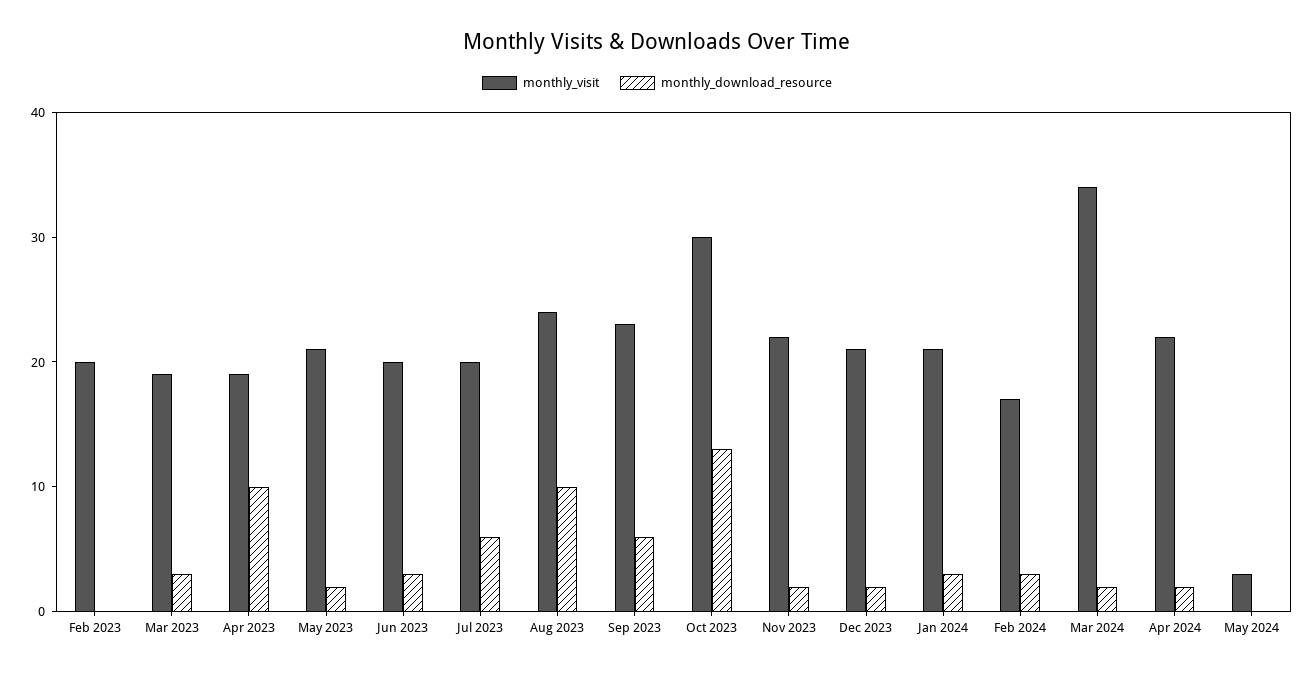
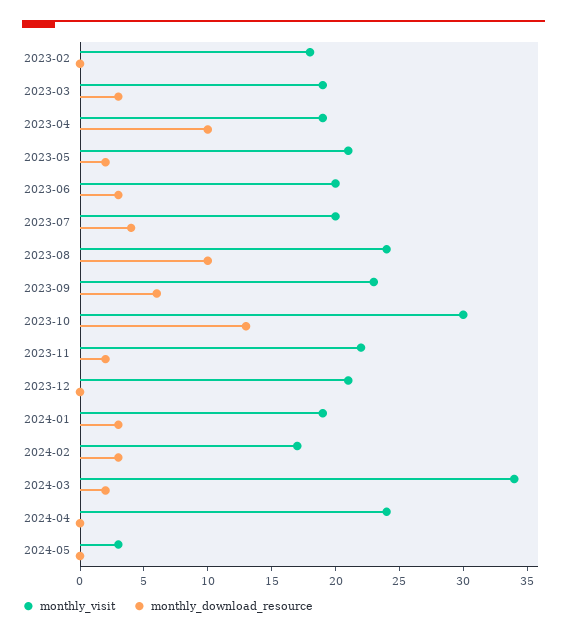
monthly_visit, Feb 2023: 20 -> 18
monthly_download_resource, Jul 2023: 6 -> 4
monthly_download_resource, Dec 2023: 2 -> 0
monthly_visit, Jan 2024: 21 -> 19
monthly_visit, Apr 2024: 22 -> 24
monthly_download_resource, Apr 2024: 2 -> 0

